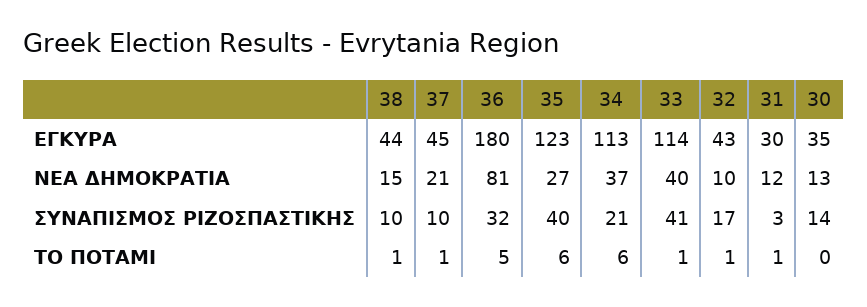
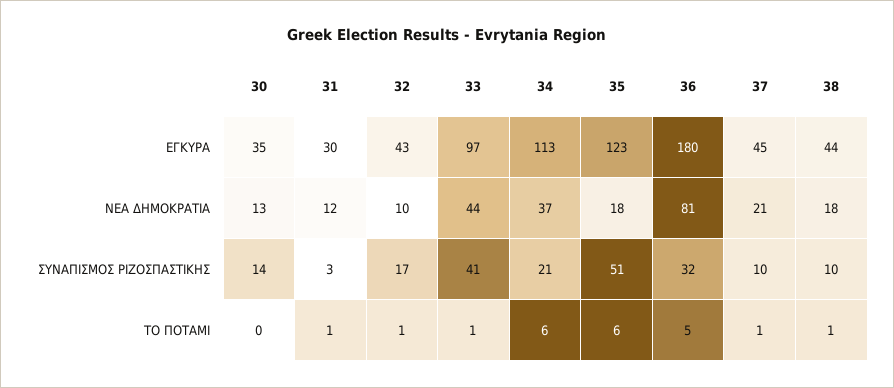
33, ΕΓΚΥΡΑ: 114 -> 97
38, ΝΕΑ ΔΗΜΟΚΡΑΤΙΑ: 15 -> 18
35, ΝΕΑ ΔΗΜΟΚΡΑΤΙΑ: 27 -> 18
33, ΝΕΑ ΔΗΜΟΚΡΑΤΙΑ: 40 -> 44
35, ΣΥΝΑΠΙΣΜΟΣ ΡΙΖΟΣΠΑΣΤΙΚΗΣ: 40 -> 51

